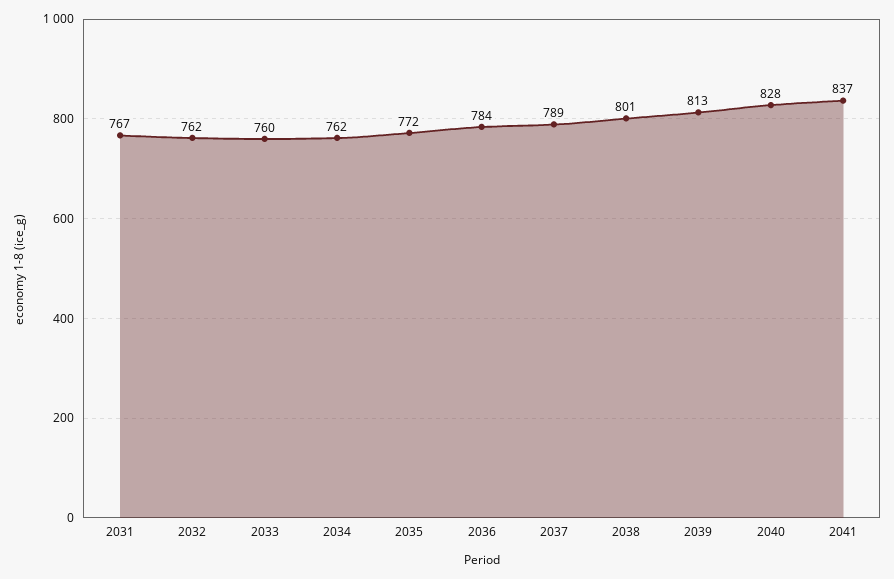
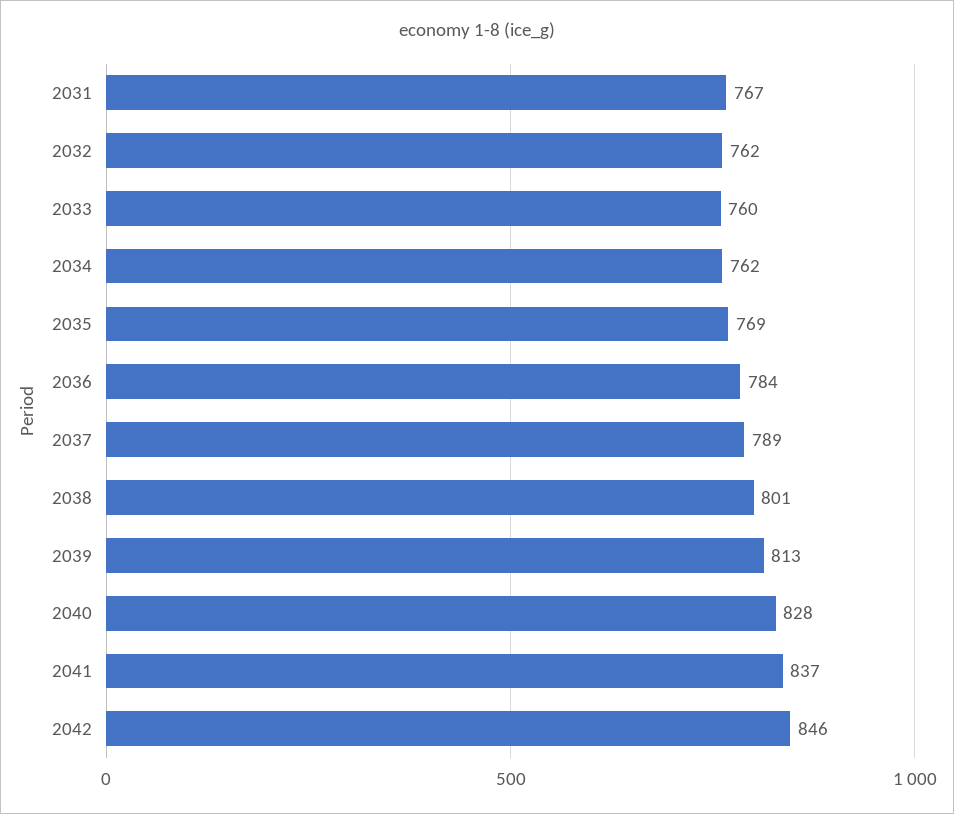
2035: 772 -> 769
2042: none -> 846

